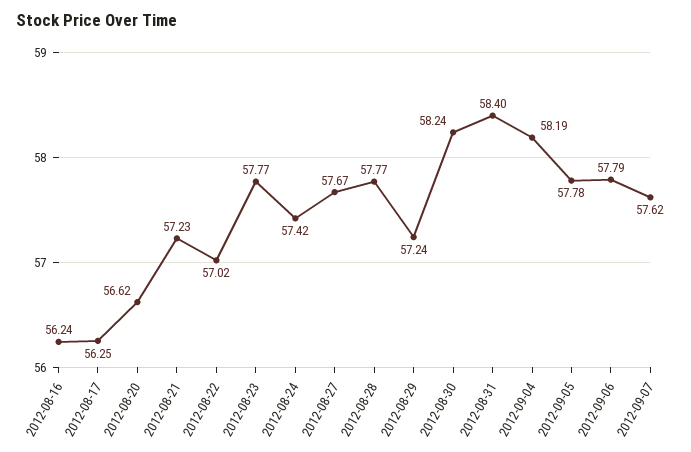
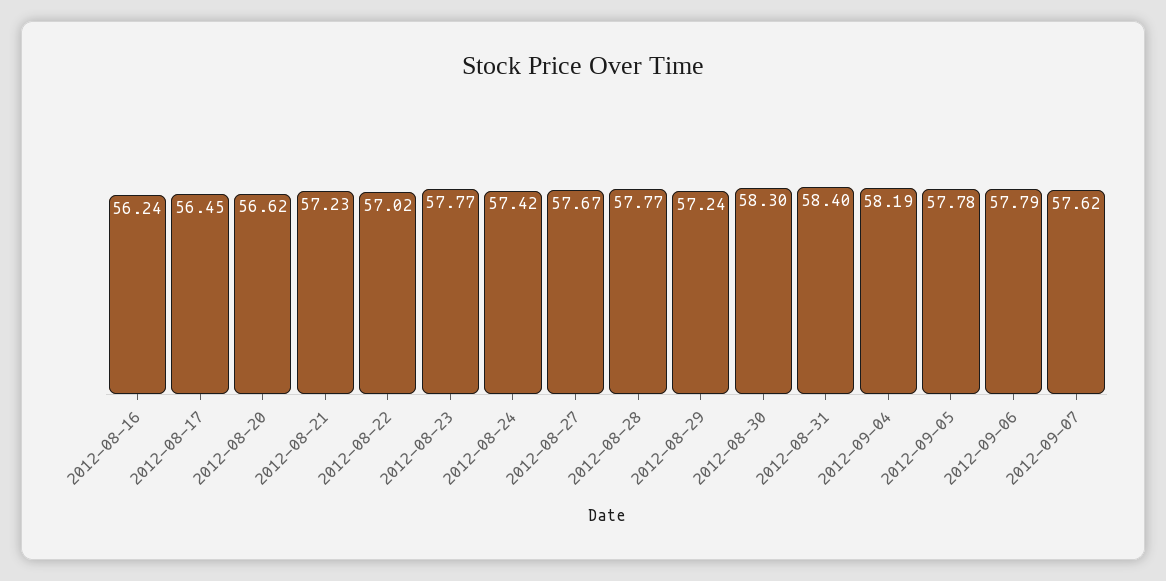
2012-08-17: 56.25 -> 56.45
2012-08-30: 58.24 -> 58.3

